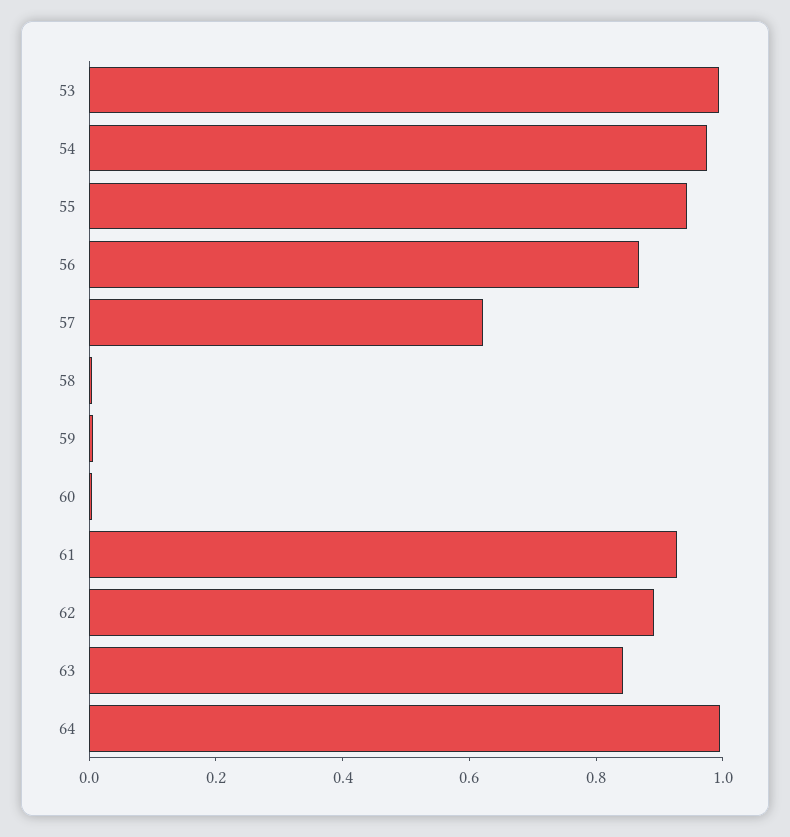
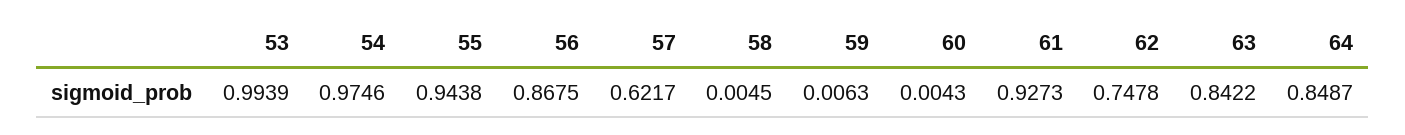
62: 0.9 -> 0.7478
64: 1 -> 0.8487

